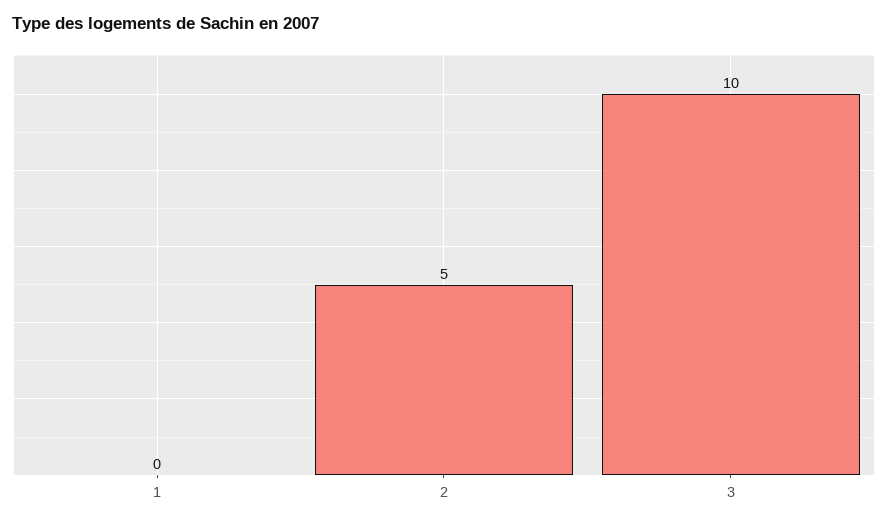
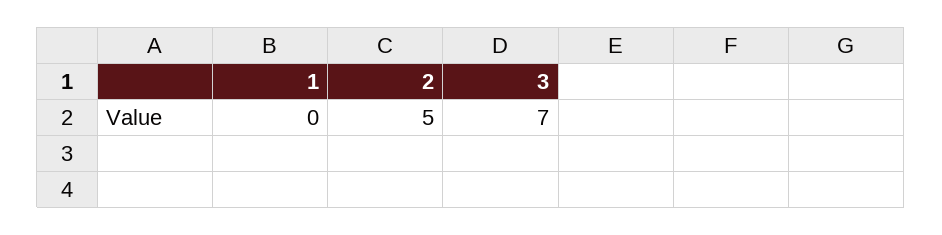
3: 10 -> 7

